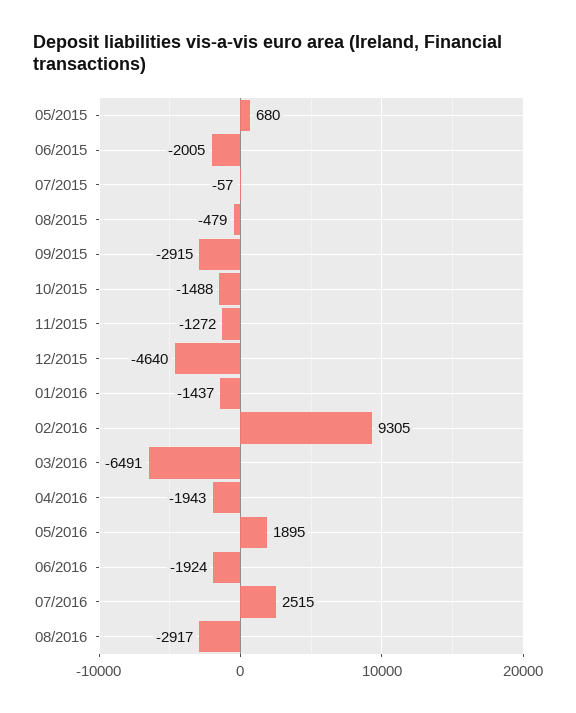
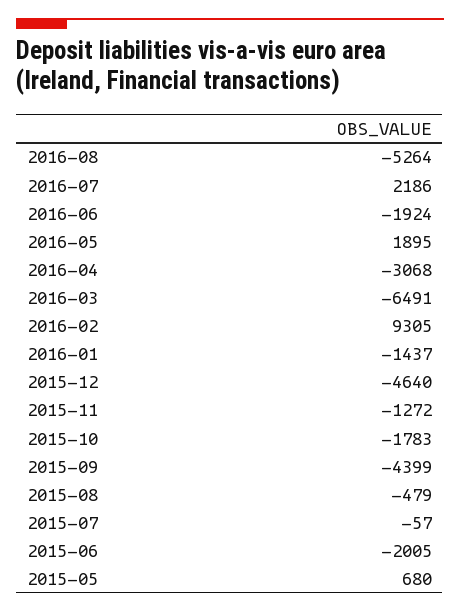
09/2015: -2915 -> -4399
10/2015: -1488 -> -1783
04/2016: -1943 -> -3068
07/2016: 2515 -> 2186
08/2016: -2917 -> -5264

